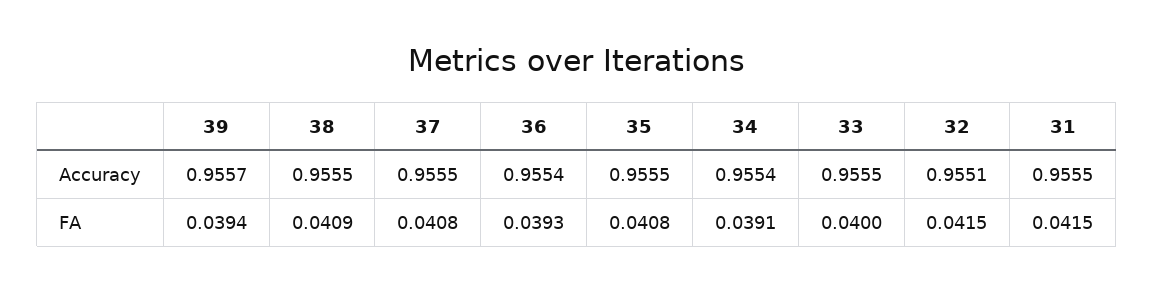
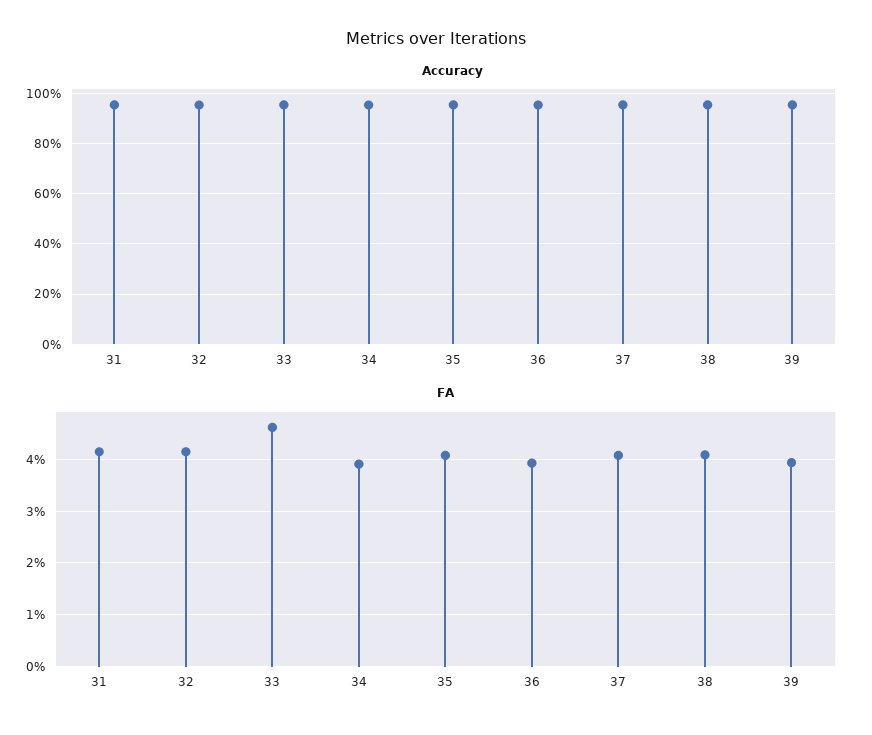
FA, 33: 0.04 -> 0.046

